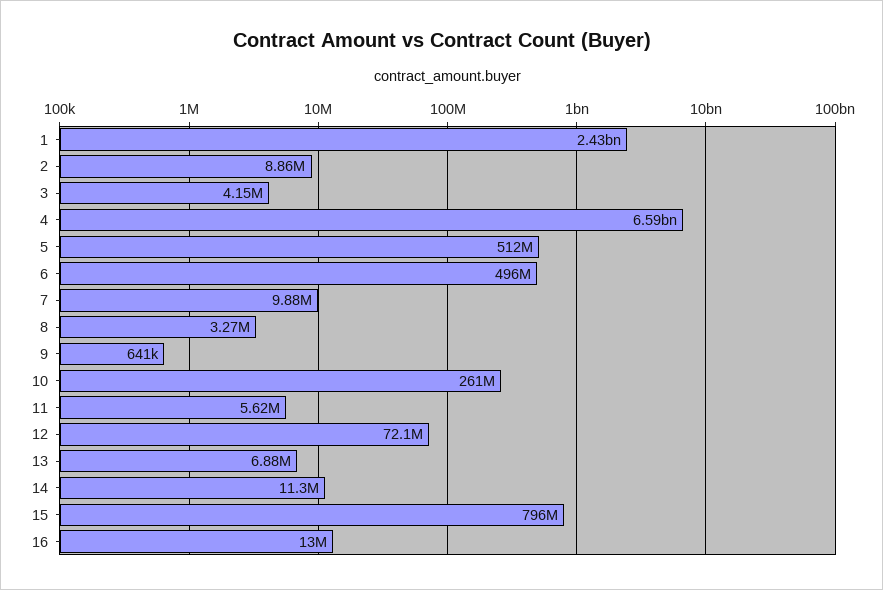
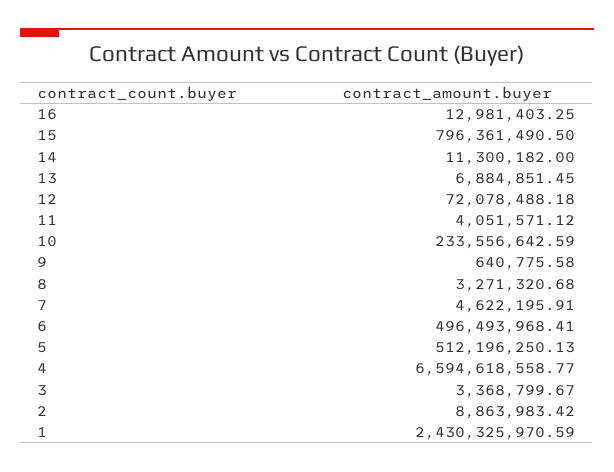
3: 4150000 -> 3368799.67
7: 9880000 -> 4622195.91
10: 261000000 -> 233556642.59
11: 5620000 -> 4051571.12

